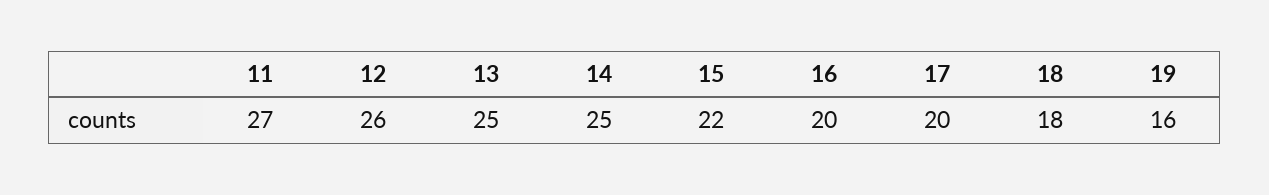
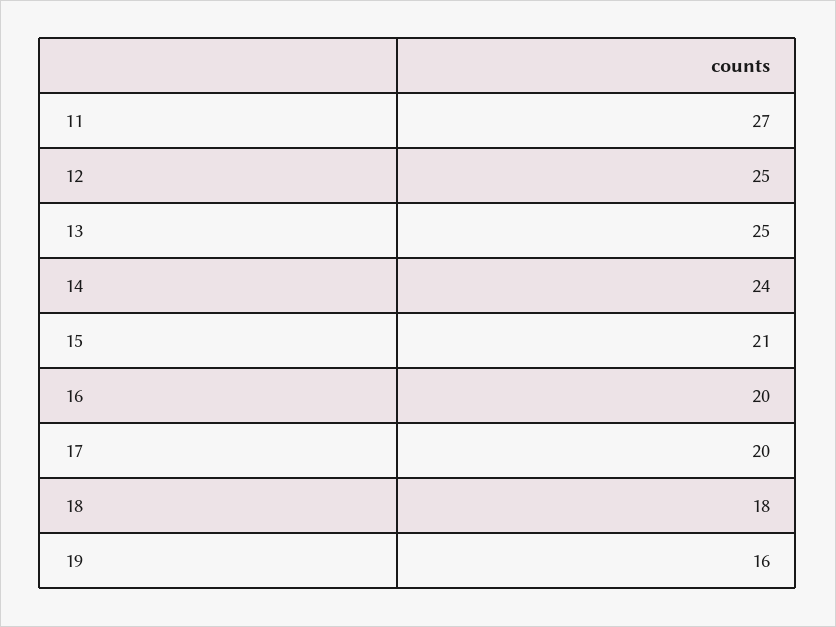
12: 26 -> 25
14: 25 -> 24
15: 22 -> 21

